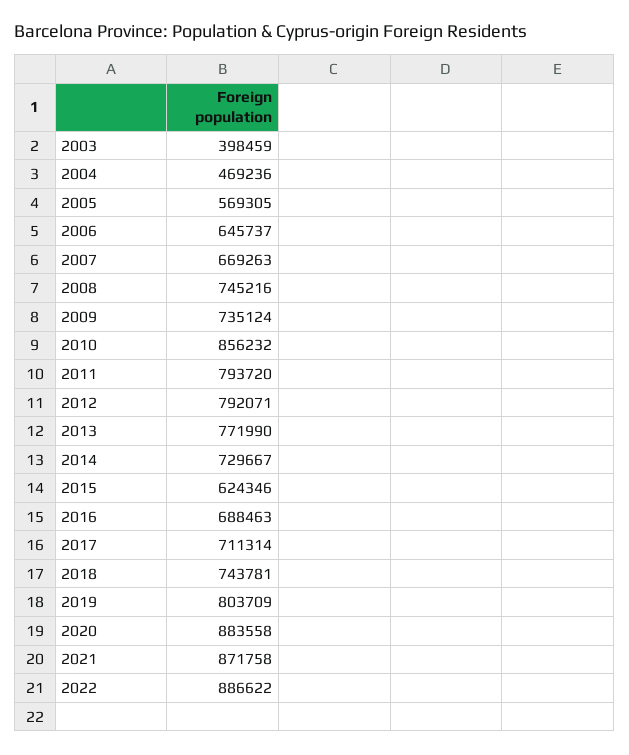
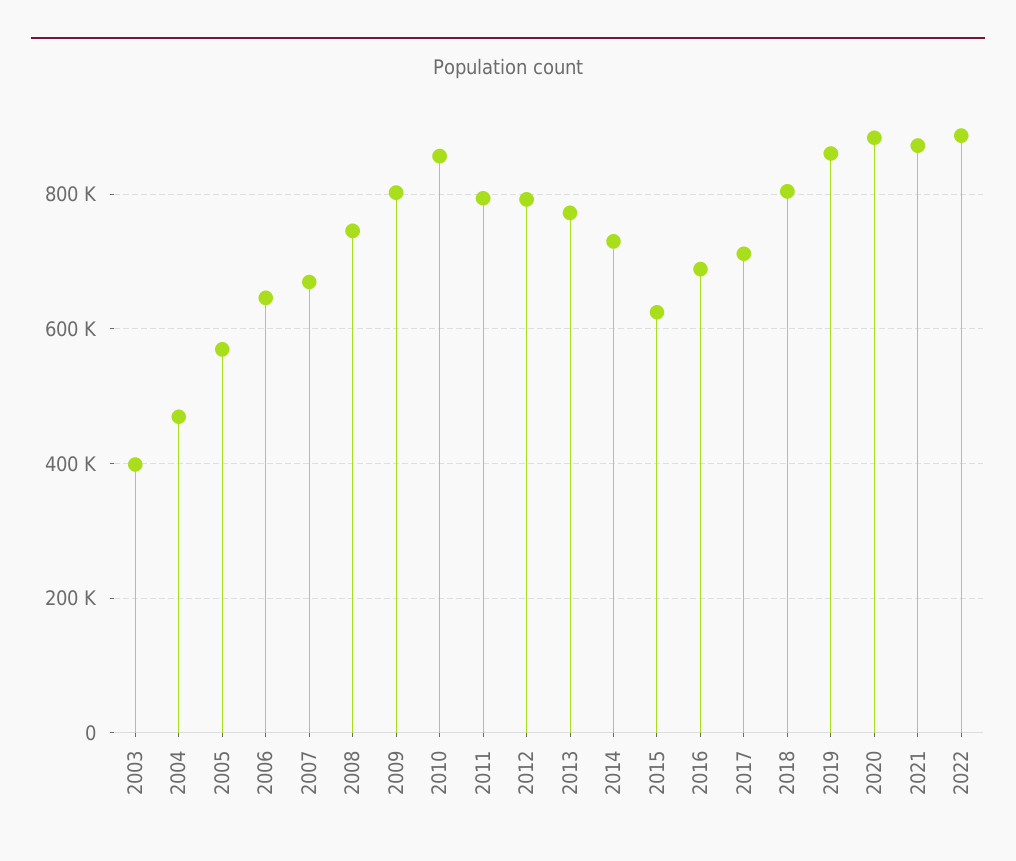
2009: 735124 -> 800000
2018: 743781 -> 800000
2019: 803709 -> 860000

